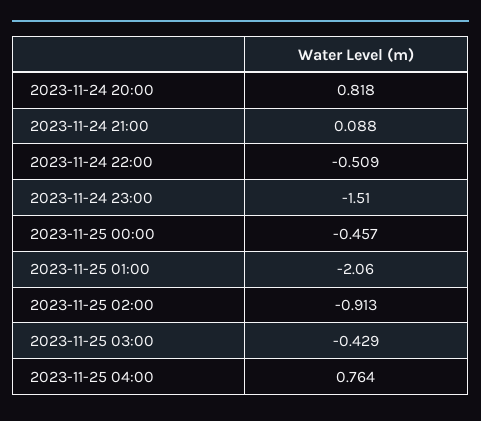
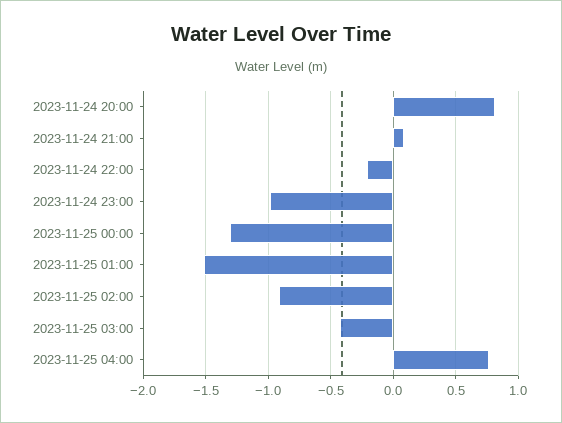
2023-11-24 22:00: -0.509 -> -0.2
2023-11-24 23:00: -1.51 -> -1
2023-11-25 00:00: -0.457 -> -1.3
2023-11-25 01:00: -2.06 -> -1.5

